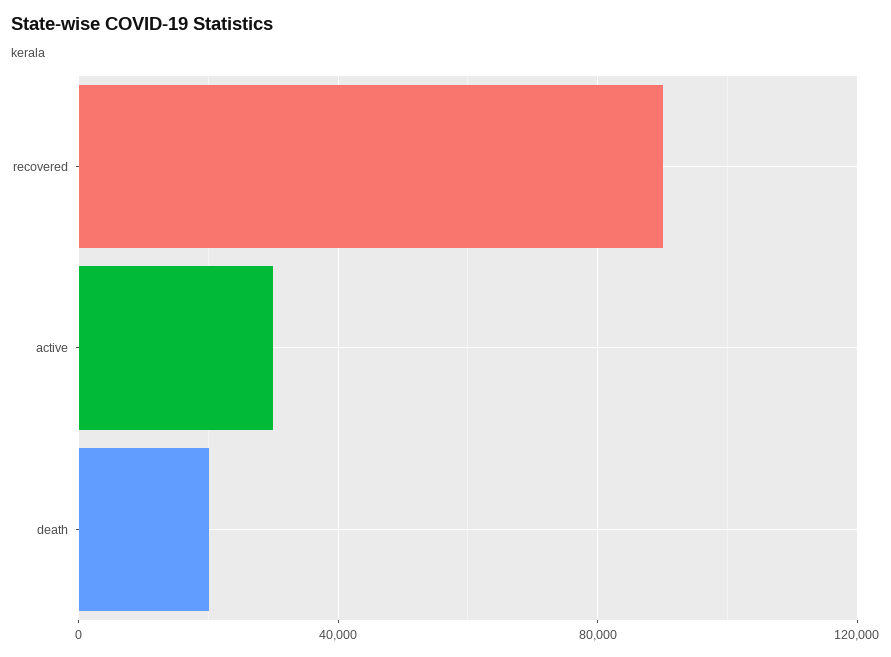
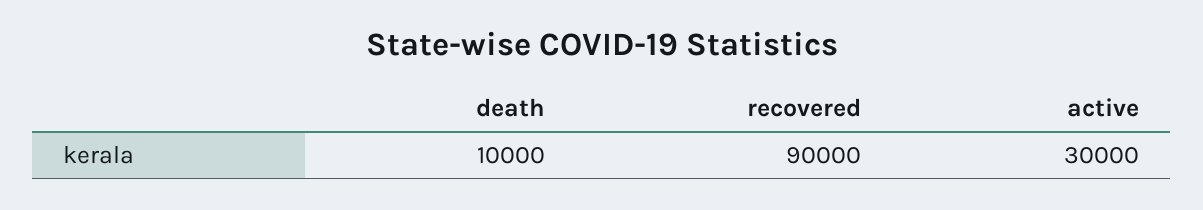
death: 20000 -> 10000

